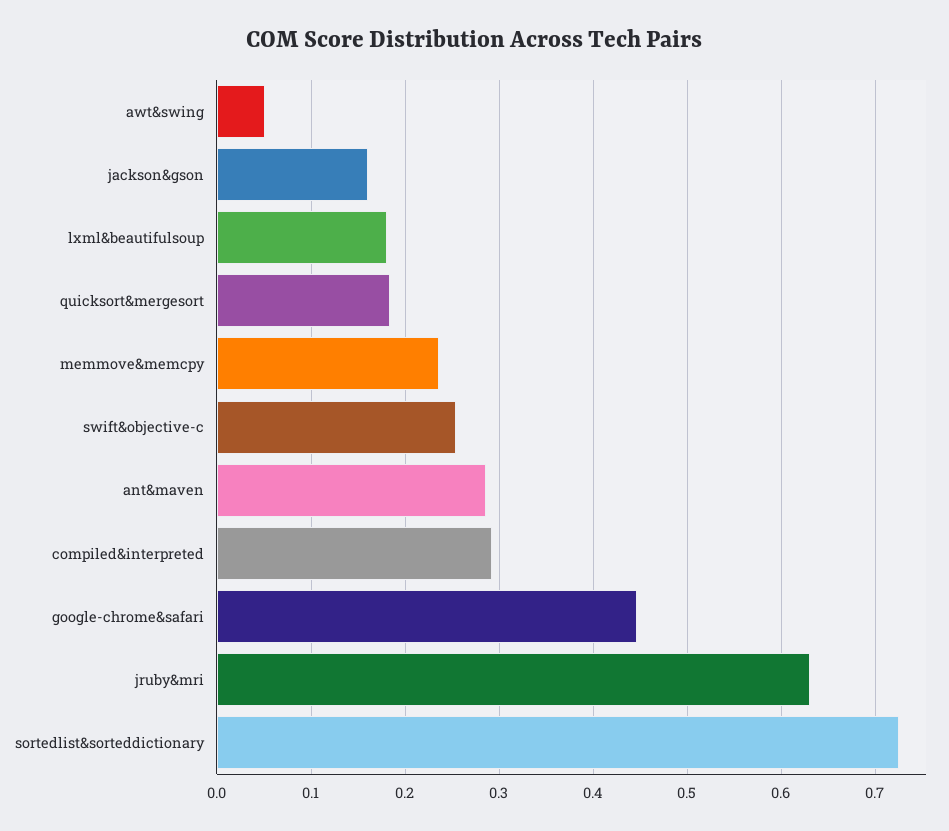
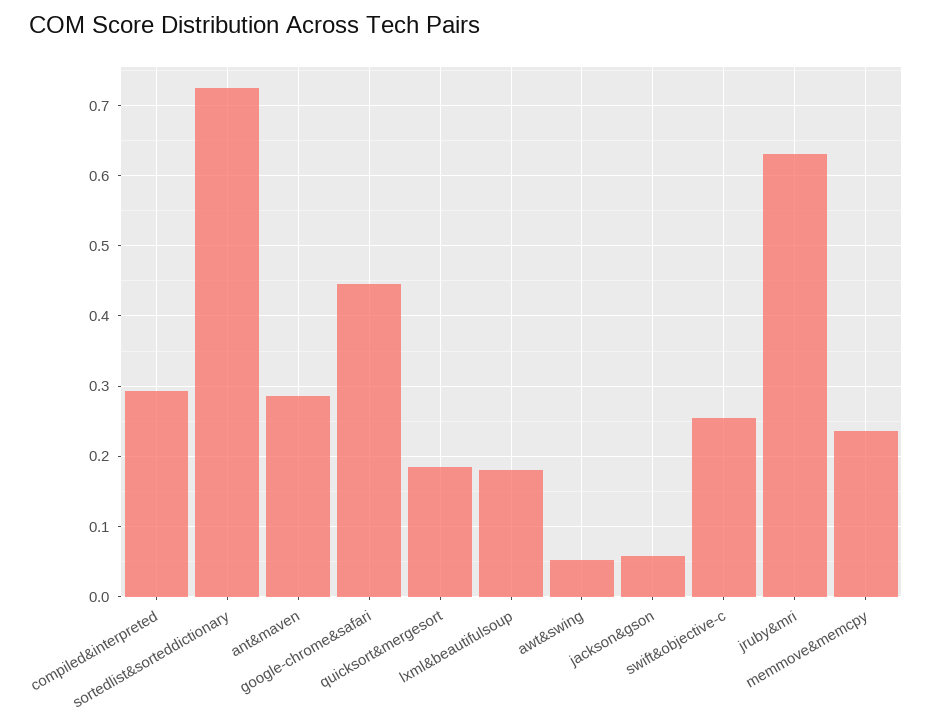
jackson&gson: 0.16 -> 0.06

